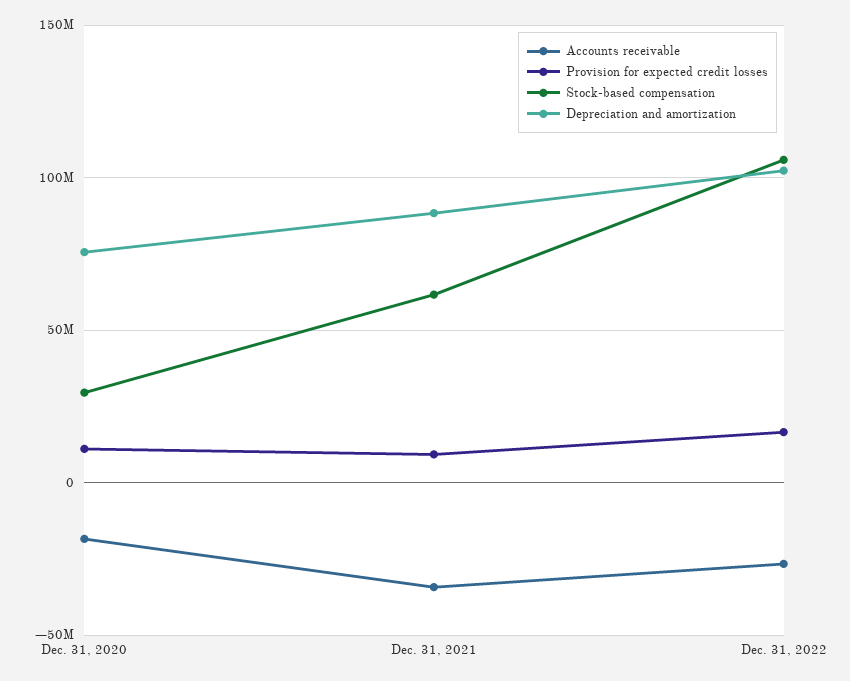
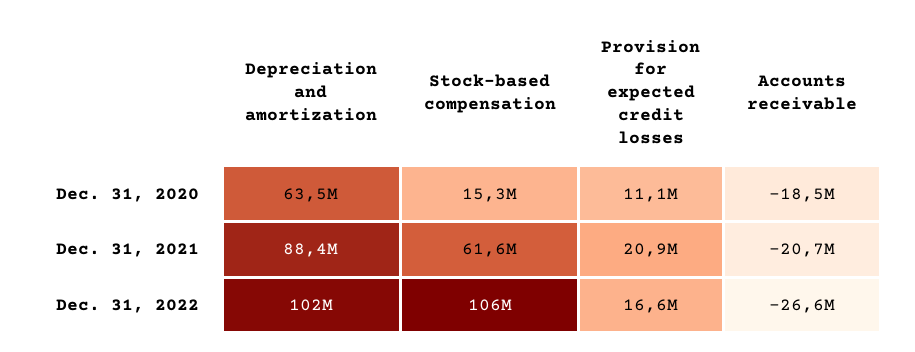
Stock-based compensation, Dec. 31, 2020: 30000000 -> 15300000
Depreciation and amortization, Dec. 31, 2020: 75000000 -> 63500000
Accounts receivable, Dec. 31, 2021: -35000000 -> -20700000
Provision for expected credit losses, Dec. 31, 2021: 10000000 -> 20900000

